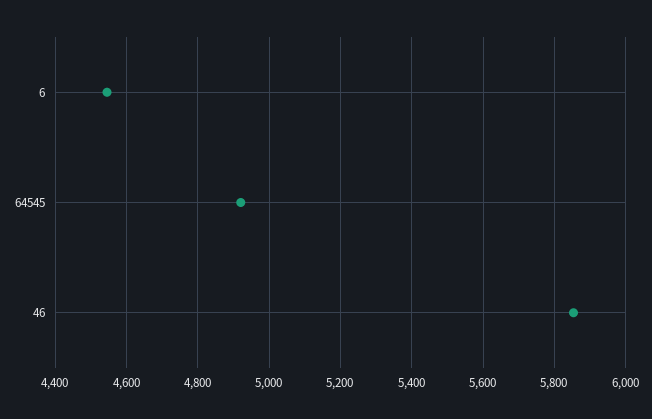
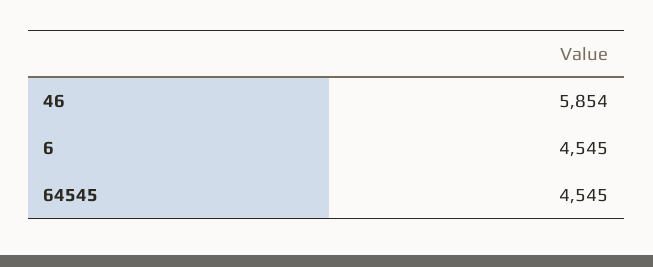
64545: 4920 -> 4545

